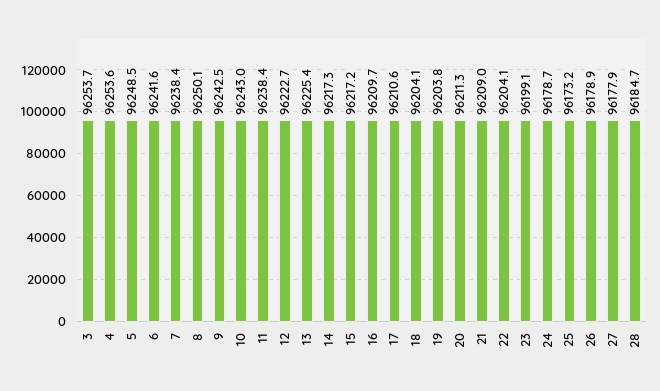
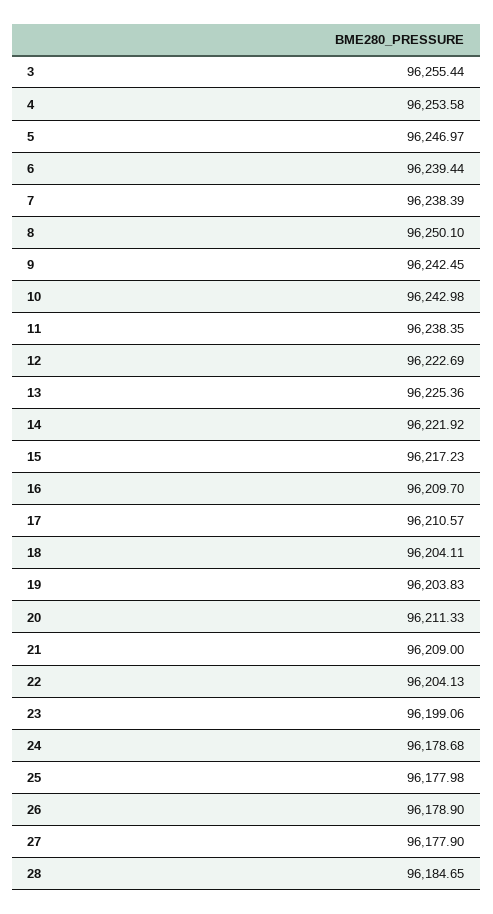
3: 96253.7 -> 96255.44
5: 96248.5 -> 96246.97
6: 96241.6 -> 96239.44
14: 96217.3 -> 96221.92
25: 96173.2 -> 96177.98

